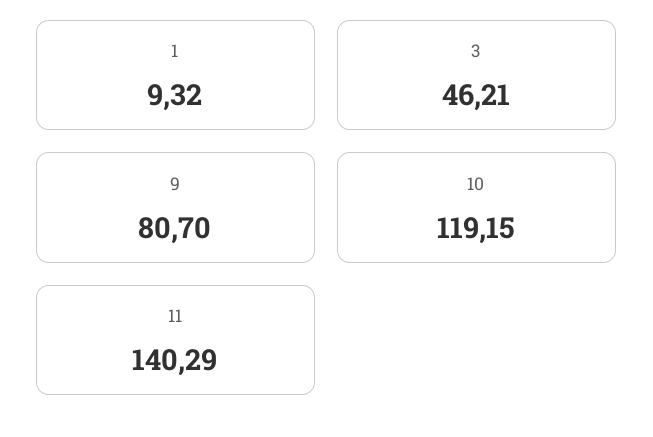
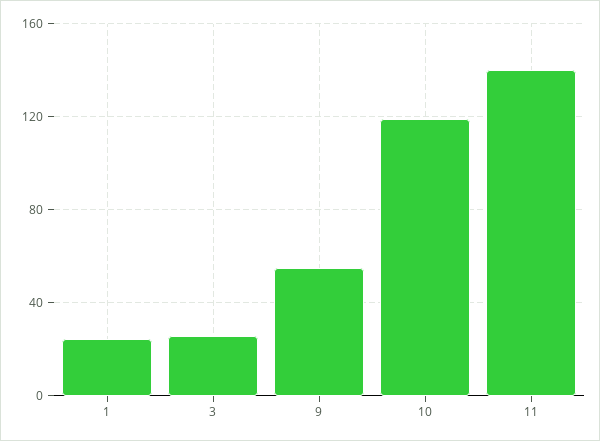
1: 9.32 -> 25
3: 46.21 -> 25
9: 80.7 -> 55

